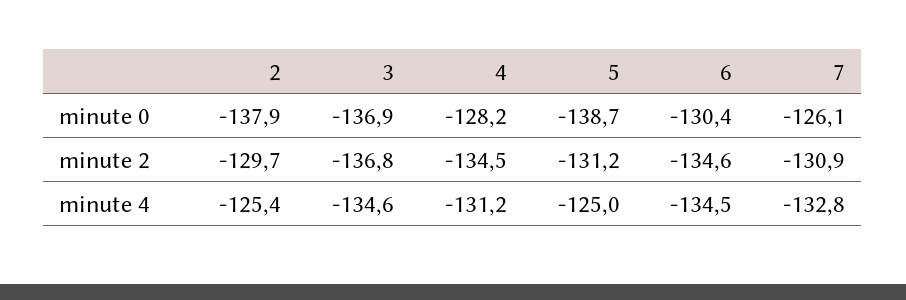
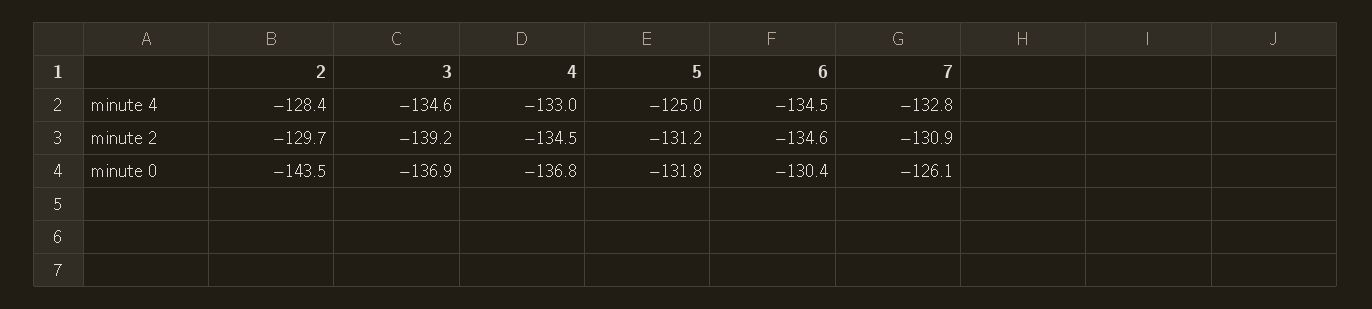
2, minute 0: -137.9 -> -143.5
4, minute 0: -128.2 -> -136.8
5, minute 0: -138.7 -> -131.8
3, minute 2: -136.8 -> -139.2
2, minute 4: -125.4 -> -128.4
4, minute 4: -131.2 -> -133

